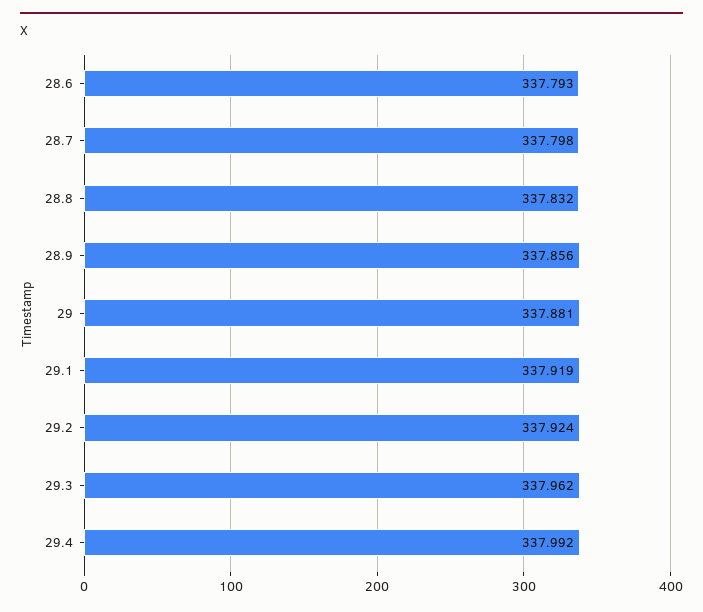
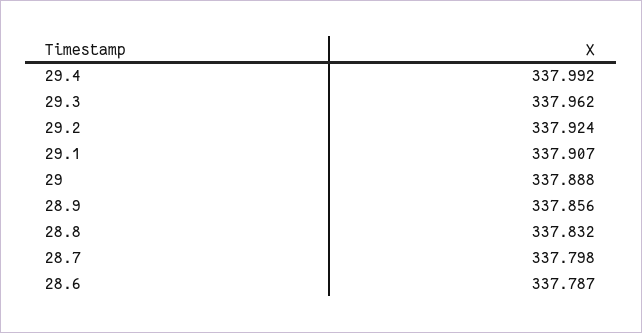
28.6: 337.793 -> 337.787
29: 337.881 -> 337.888
29.1: 337.919 -> 337.907

